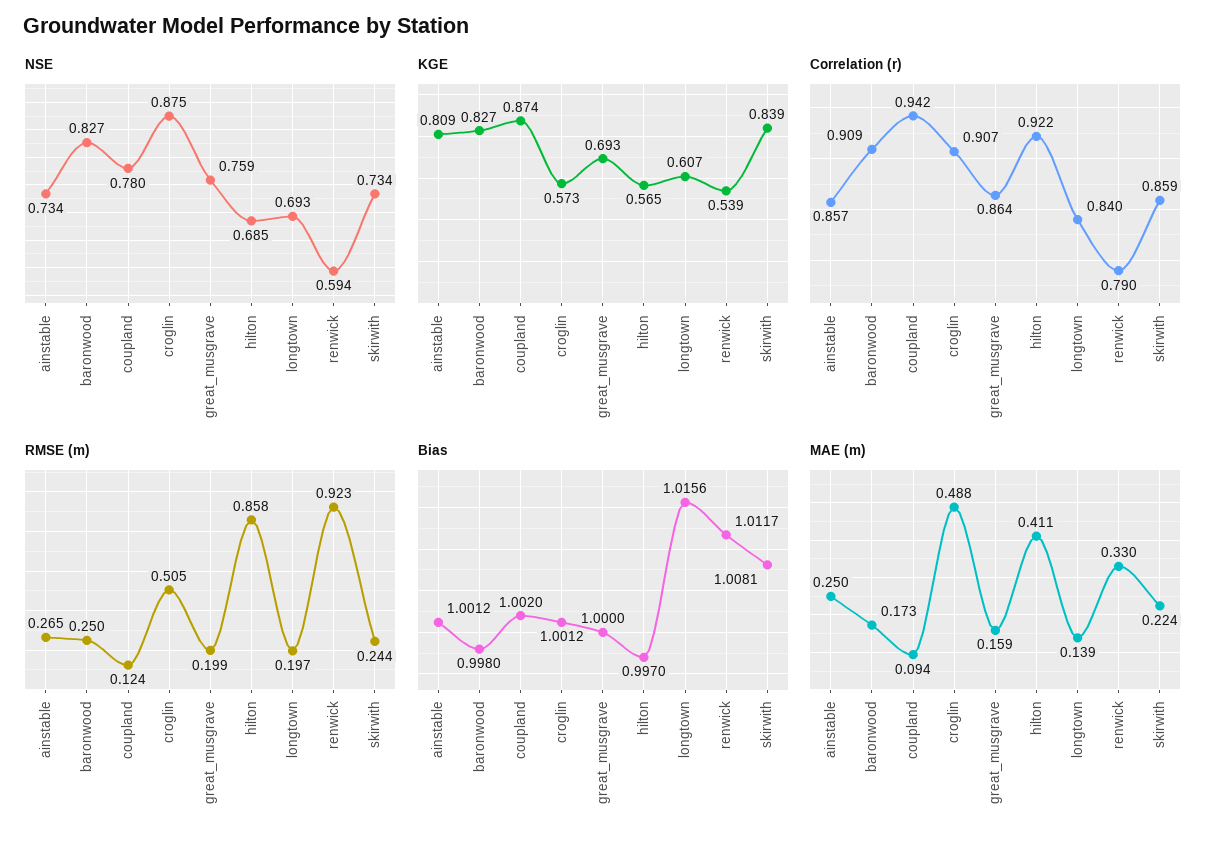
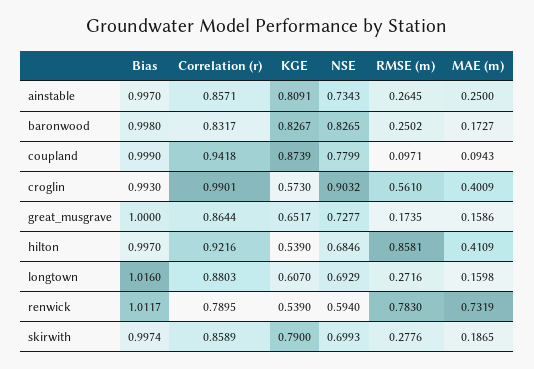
NSE, croglin: 0.875 -> 0.9032
NSE, great_musgrave: 0.759 -> 0.7277
NSE, skirwith: 0.734 -> 0.6993
KGE, great_musgrave: 0.693 -> 0.6517
KGE, hilton: 0.565 -> 0.539
KGE, skirwith: 0.839 -> 0.79
Correlation (r), baronwood: 0.909 -> 0.8317
Correlation (r), croglin: 0.907 -> 0.9901
Correlation (r), longtown: 0.84 -> 0.8803
RMSE (m), coupland: 0.124 -> 0.0971
RMSE (m), croglin: 0.505 -> 0.561
RMSE (m), great_musgrave: 0.199 -> 0.1735
RMSE (m), longtown: 0.197 -> 0.2716
RMSE (m), renwick: 0.923 -> 0.783
RMSE (m), skirwith: 0.244 -> 0.2776
Bias, ainstable: 1.0012 -> 0.997
Bias, coupland: 1.002 -> 0.999
Bias, croglin: 1.0012 -> 0.993
Bias, longtown: 1.0156 -> 1.016
Bias, skirwith: 1.0081 -> 0.9974
MAE (m), croglin: 0.488 -> 0.4009
MAE (m), longtown: 0.139 -> 0.1598
MAE (m), renwick: 0.33 -> 0.7319
MAE (m), skirwith: 0.224 -> 0.1865

